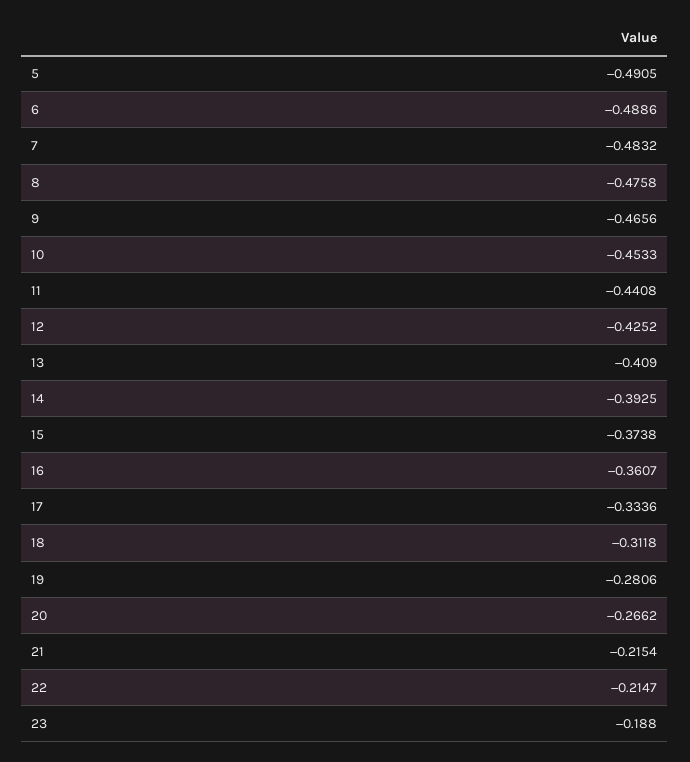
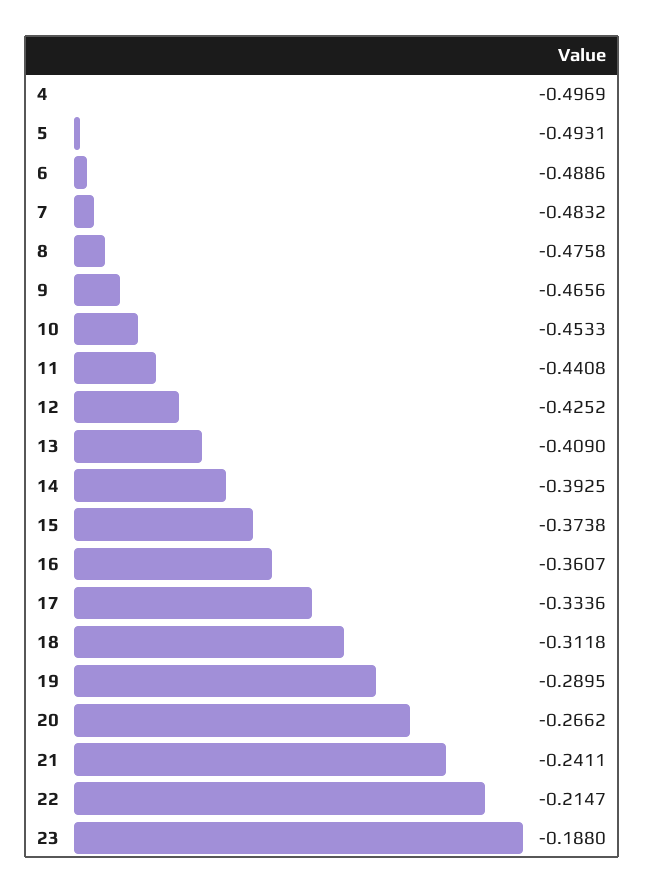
5: -0.4905 -> -0.4931
19: -0.2806 -> -0.2895
21: -0.2154 -> -0.2411
4: none -> -0.4969

